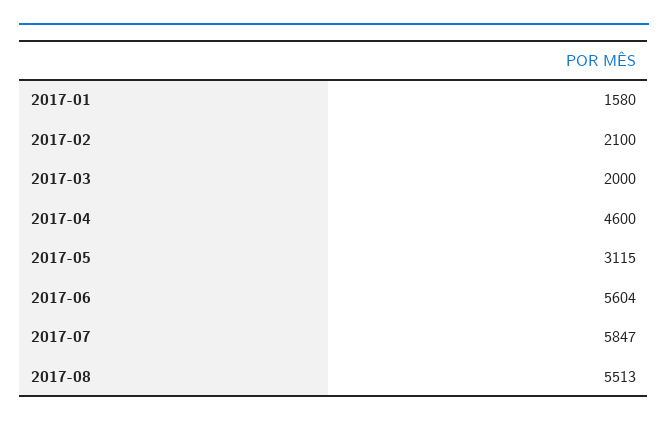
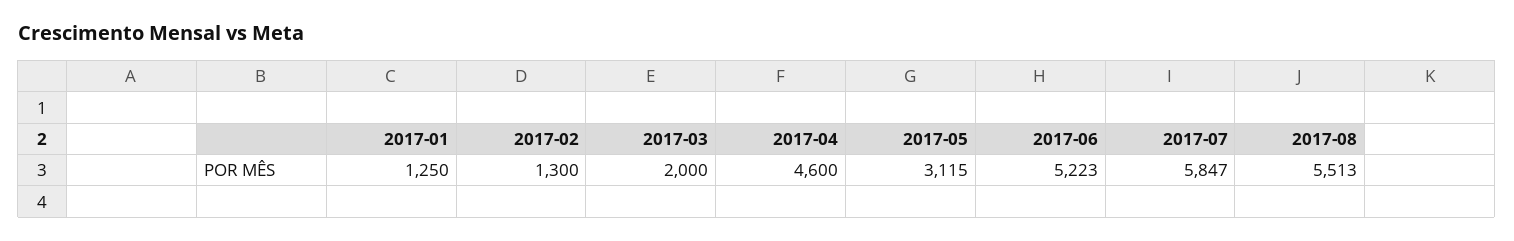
2017-01: 1580 -> 1250
2017-02: 2100 -> 1300
2017-06: 5604 -> 5223

